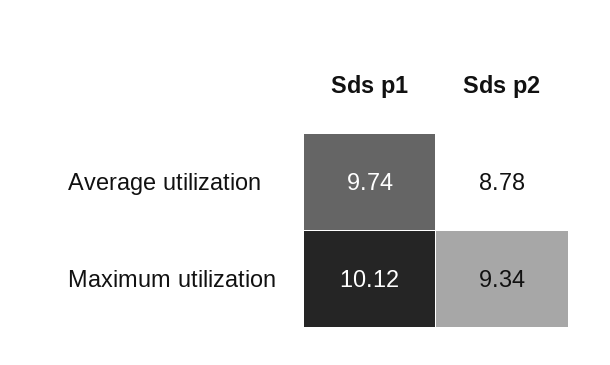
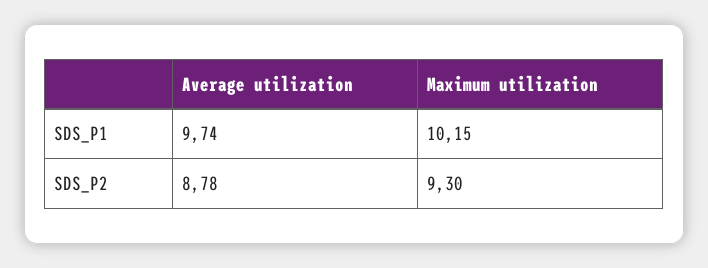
Sds p1, Maximum utilization: 10.12 -> 10.15
Sds p2, Maximum utilization: 9.34 -> 9.3

